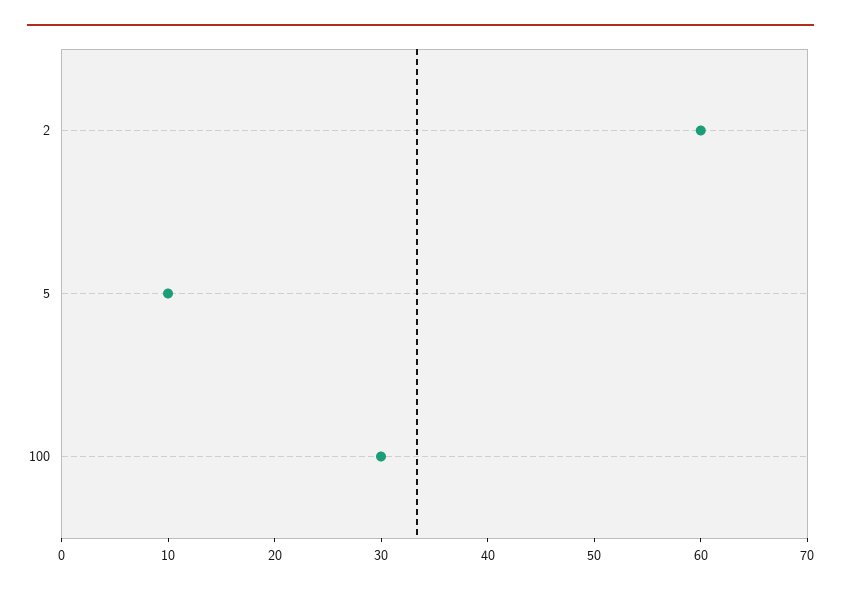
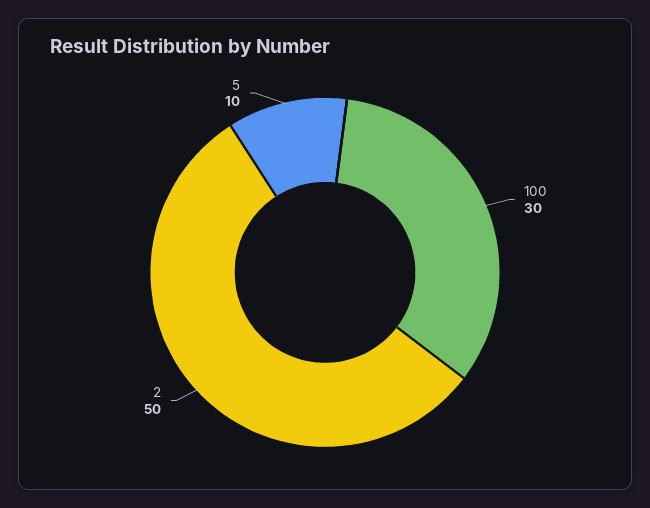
2: 60 -> 50

